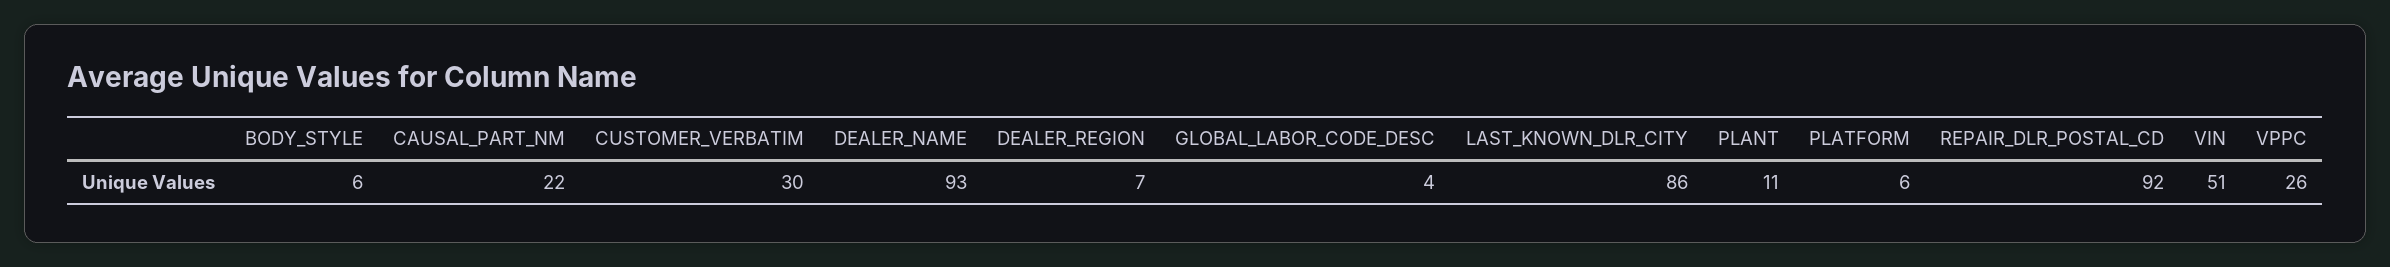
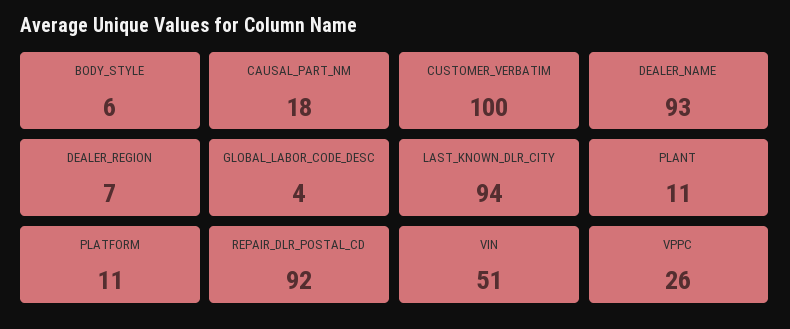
CAUSAL_PART_NM: 22 -> 18
CUSTOMER_VERBATIM: 30 -> 100
LAST_KNOWN_DLR_CITY: 86 -> 94
PLATFORM: 6 -> 11

